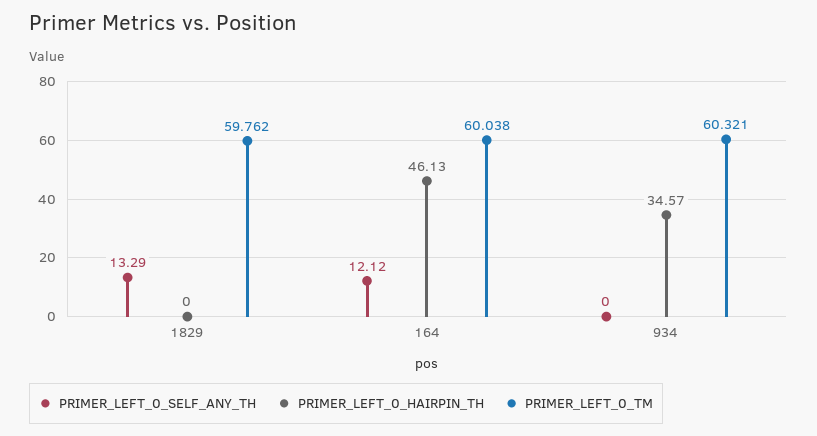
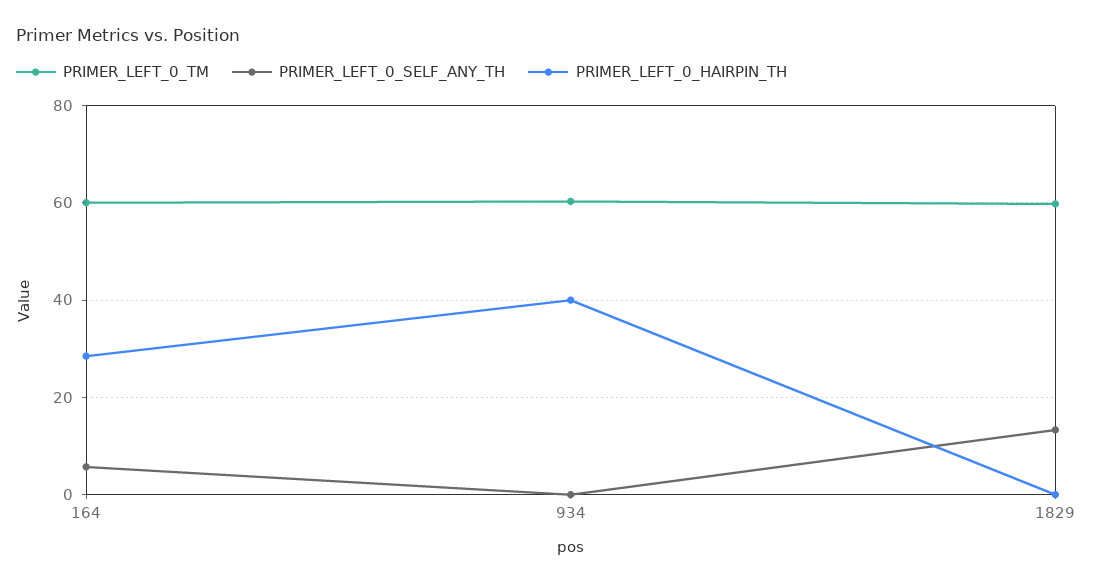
PRIMER_LEFT_0_SELF_ANY_TH, 164: 12.12 -> 6
PRIMER_LEFT_0_HAIRPIN_TH, 164: 46.13 -> 28
PRIMER_LEFT_0_HAIRPIN_TH, 934: 34.57 -> 40

